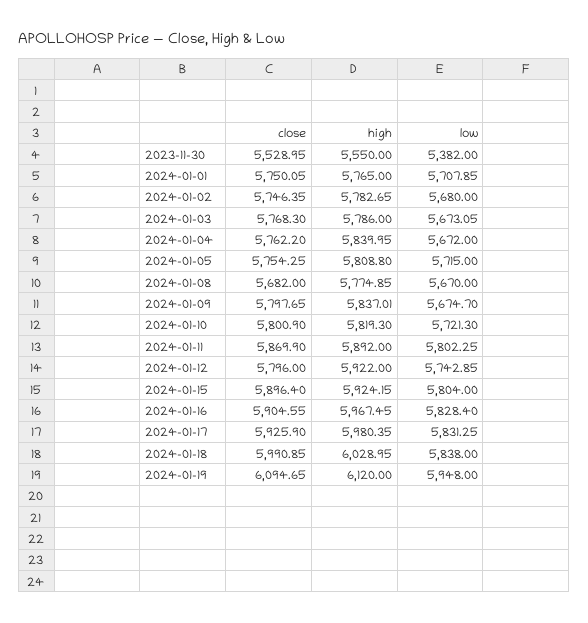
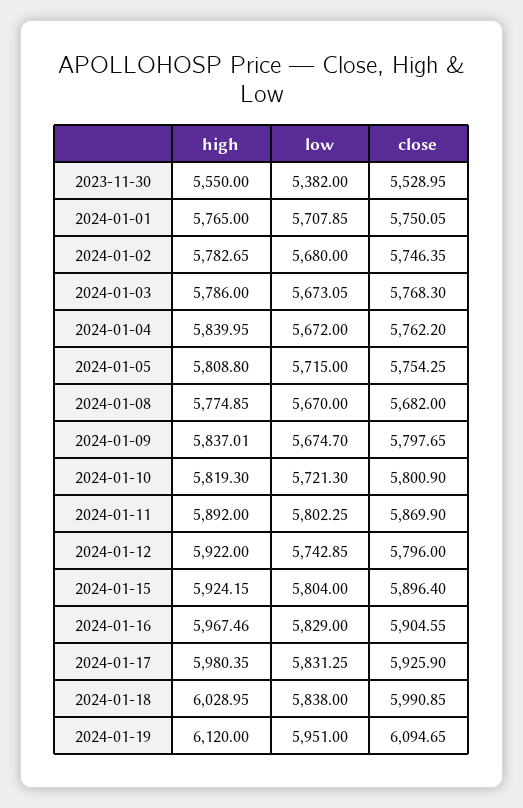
high, 2024-01-16: 5967.45 -> 5967.46
low, 2024-01-16: 5828.4 -> 5829
low, 2024-01-19: 5948 -> 5951

